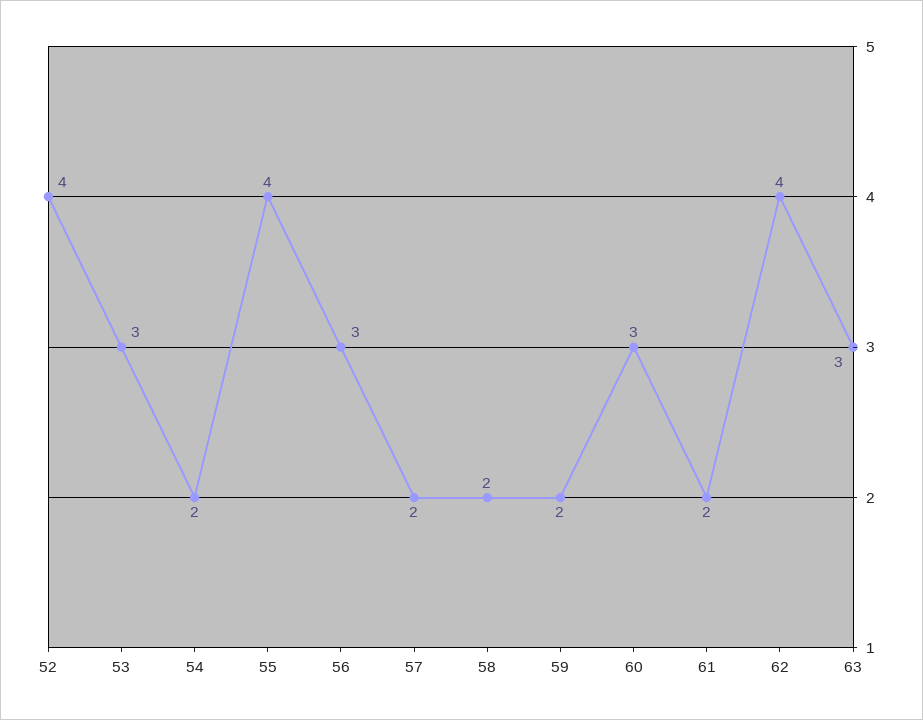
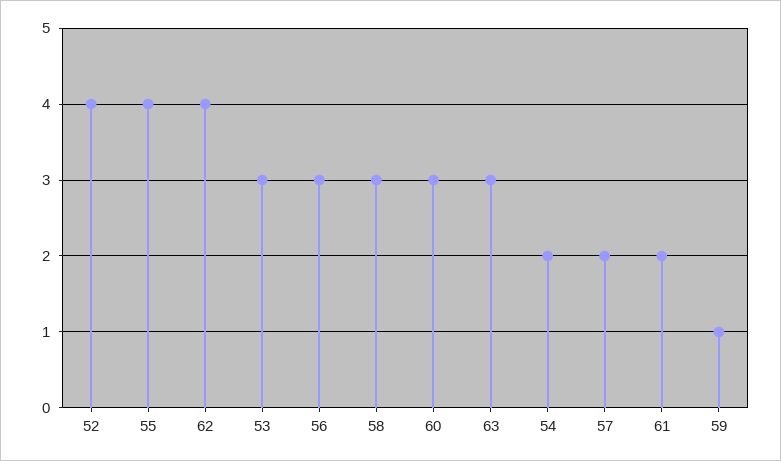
58: 2 -> 3
59: 2 -> 1

